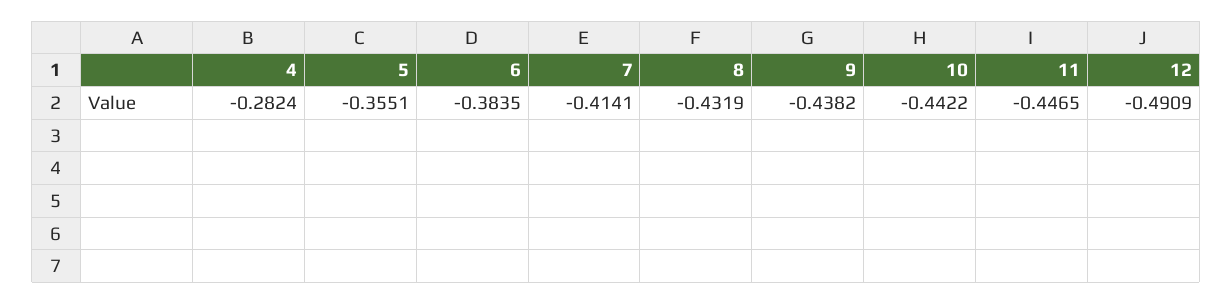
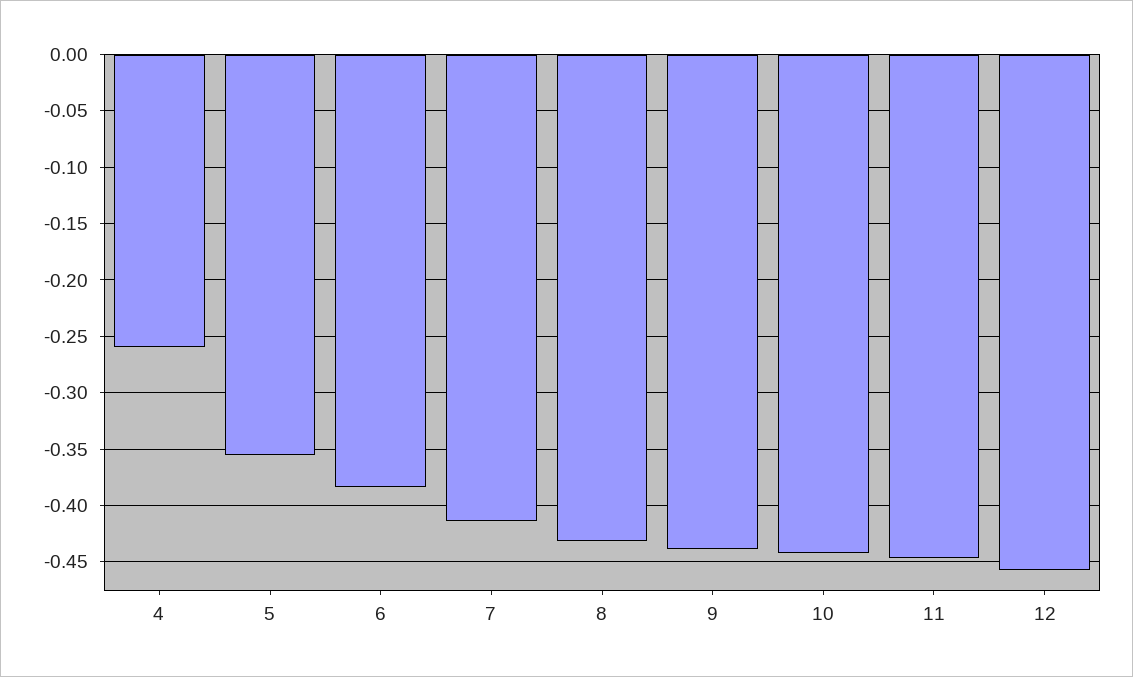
4: -0.2824 -> -0.26
12: -0.4909 -> -0.46

